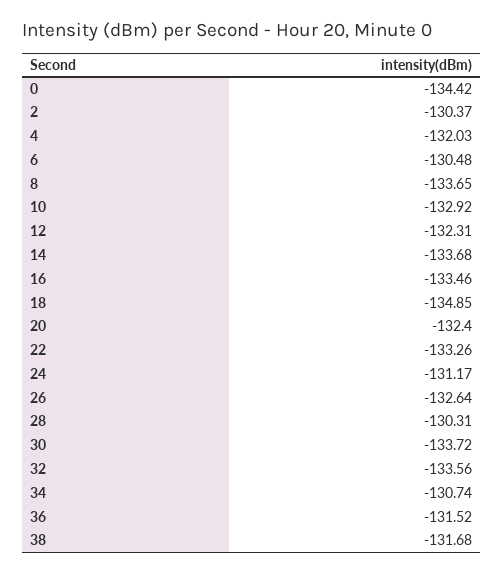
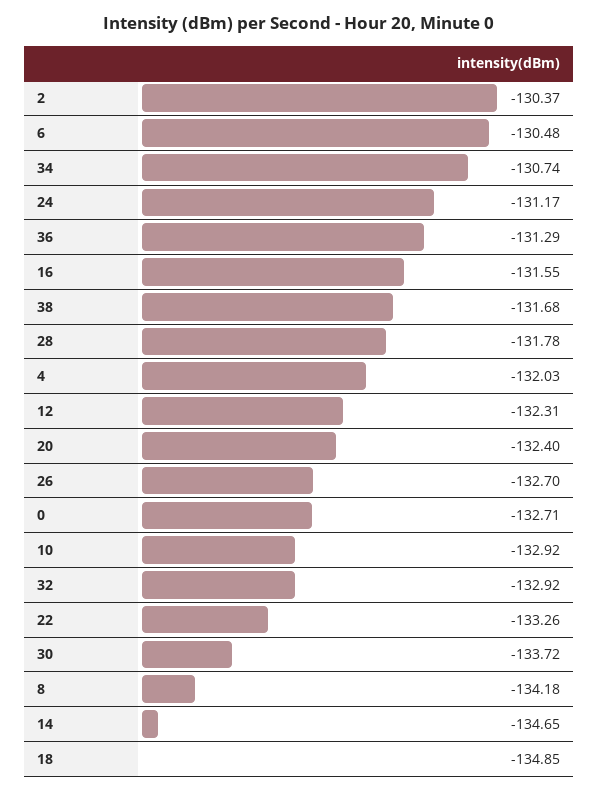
0: -134.42 -> -132.71
8: -133.65 -> -134.18
14: -133.68 -> -134.65
16: -133.46 -> -131.55
26: -132.64 -> -132.7
28: -130.31 -> -131.78
32: -133.56 -> -132.92
36: -131.52 -> -131.29

